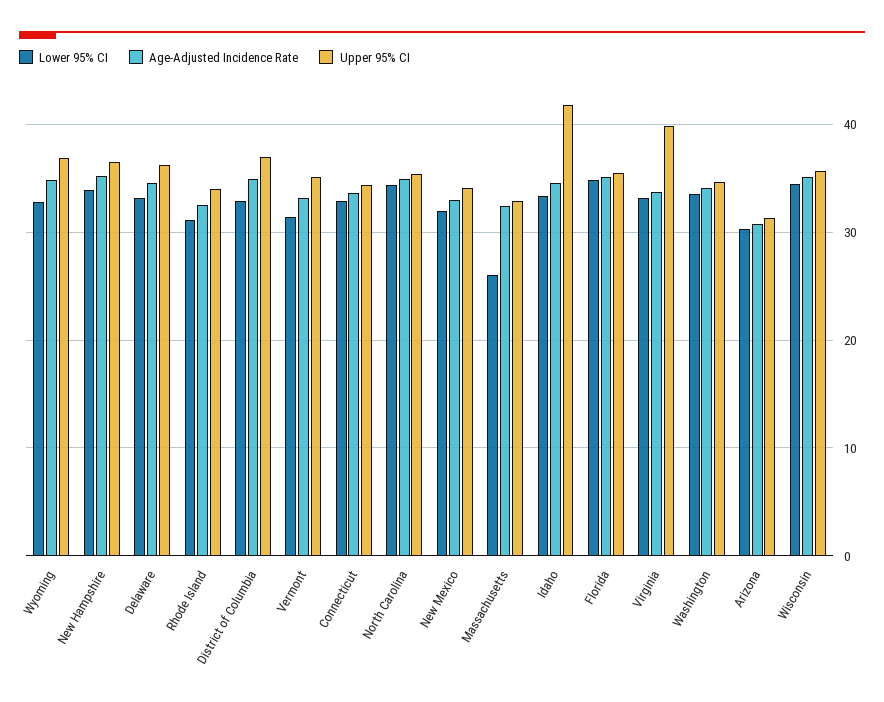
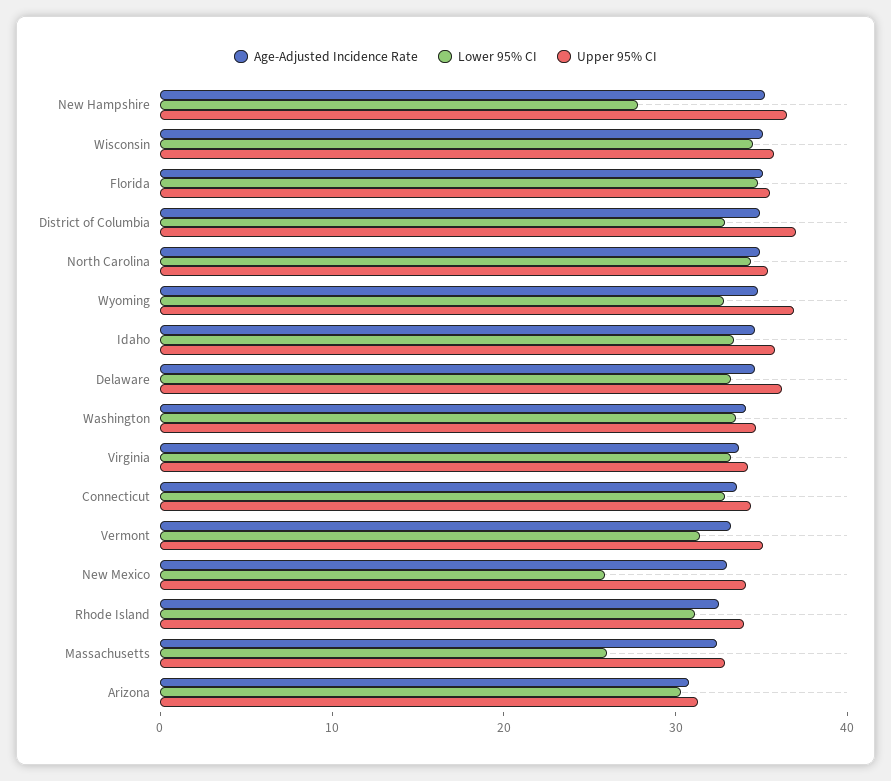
Lower 95% CI, New Hampshire: 34 -> 28
Lower 95% CI, New Mexico: 32 -> 26
Upper 95% CI, Idaho: 42 -> 36
Upper 95% CI, Virginia: 40 -> 34

